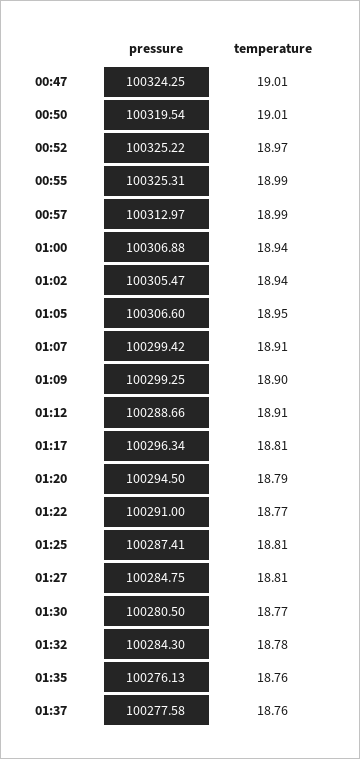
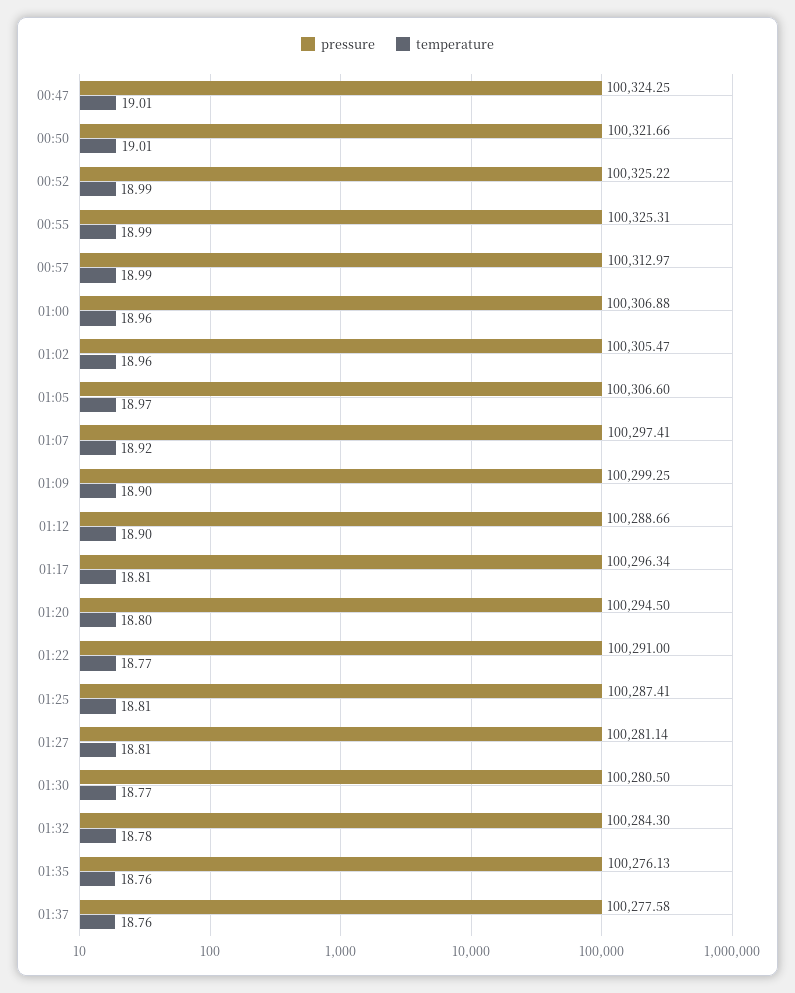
pressure, 00:50: 100319.54 -> 100321.66
temperature, 00:52: 18.97 -> 18.99
temperature, 01:00: 18.94 -> 18.96
temperature, 01:02: 18.94 -> 18.96
temperature, 01:05: 18.95 -> 18.97
pressure, 01:07: 100299.42 -> 100297.41
temperature, 01:07: 18.91 -> 18.92
temperature, 01:12: 18.91 -> 18.9
temperature, 01:20: 18.79 -> 18.8
pressure, 01:27: 100284.75 -> 100281.14

